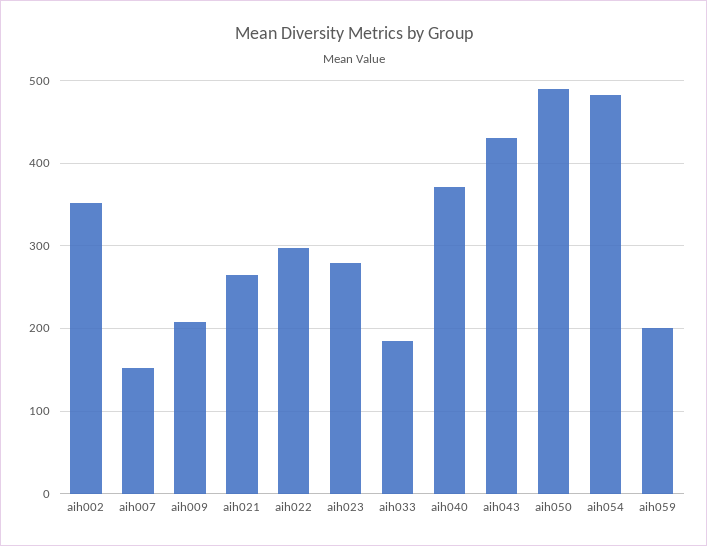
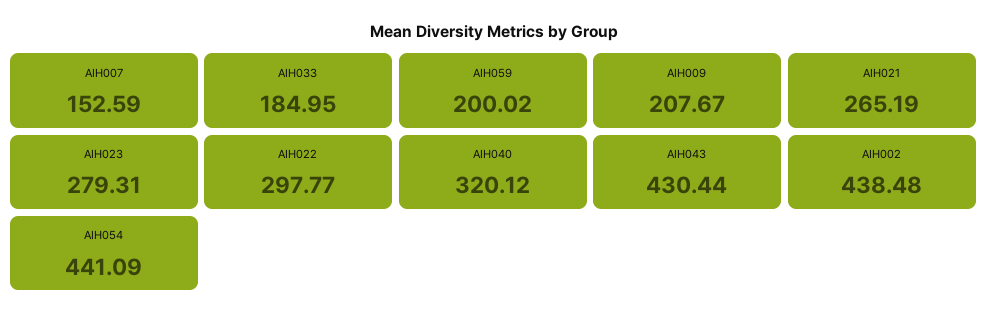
aih002: 350 -> 438.48
aih040: 370 -> 320.12
aih050: 490 -> none
aih054: 480 -> 441.09

